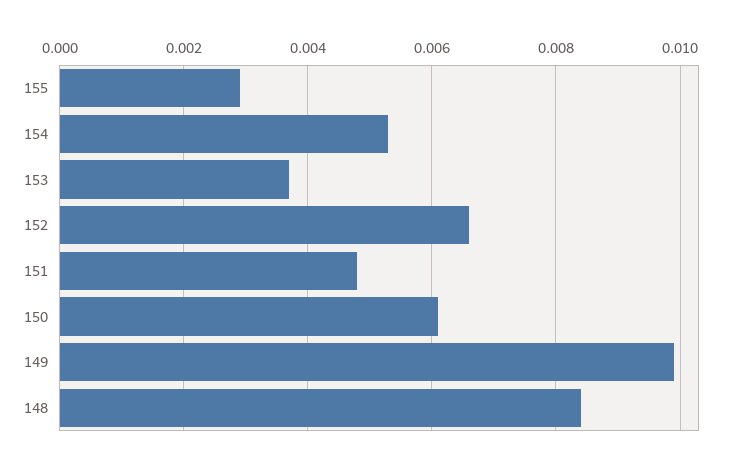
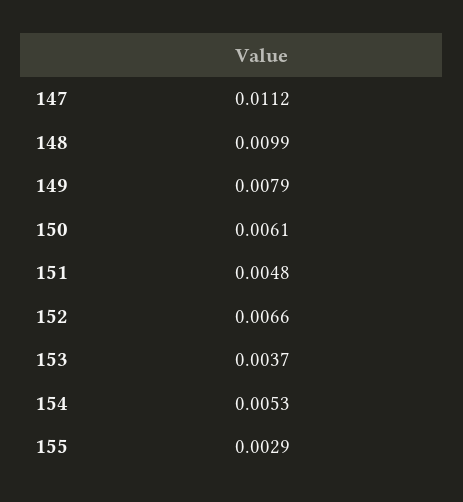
149: 0.01 -> 0.0079
148: 0.0085 -> 0.0099
147: none -> 0.0112

